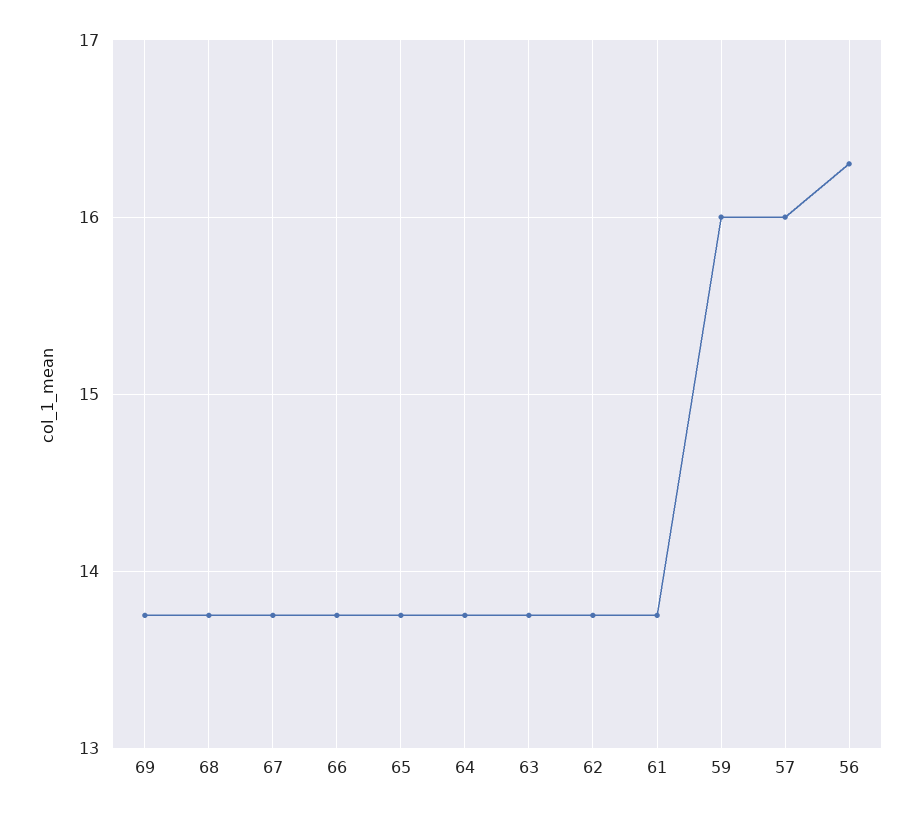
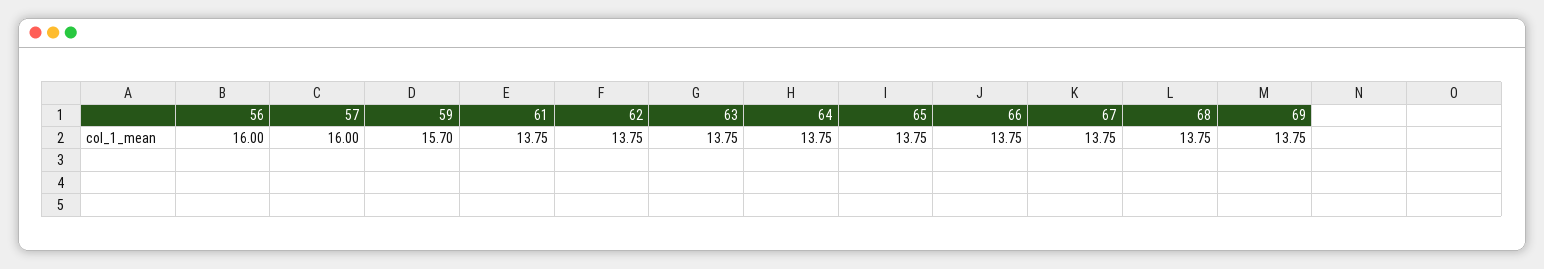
59: 16 -> 15.7
56: 16.3 -> 16

